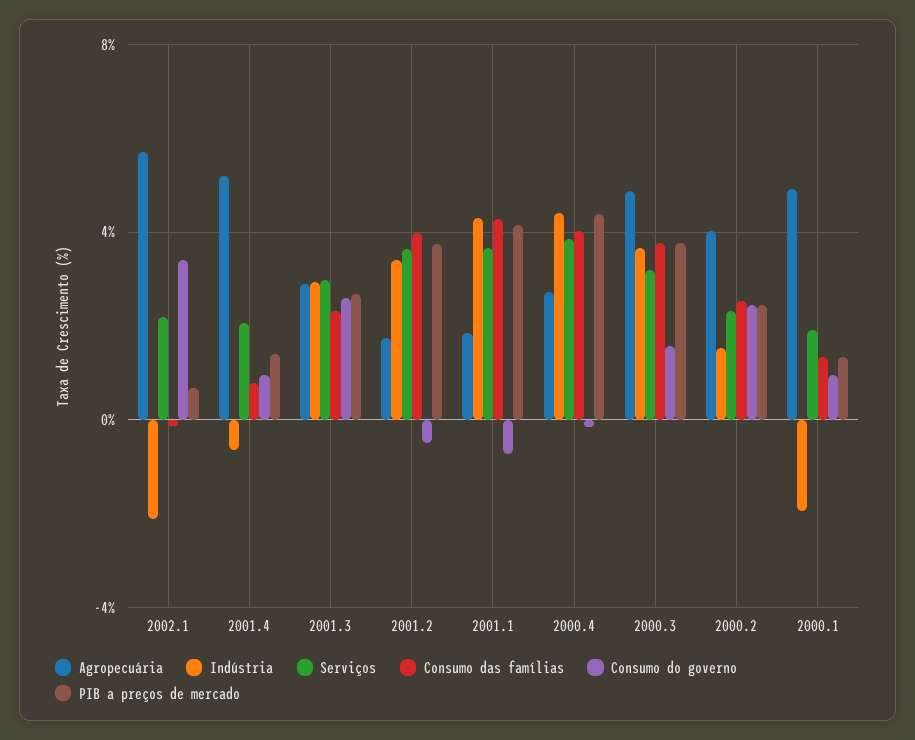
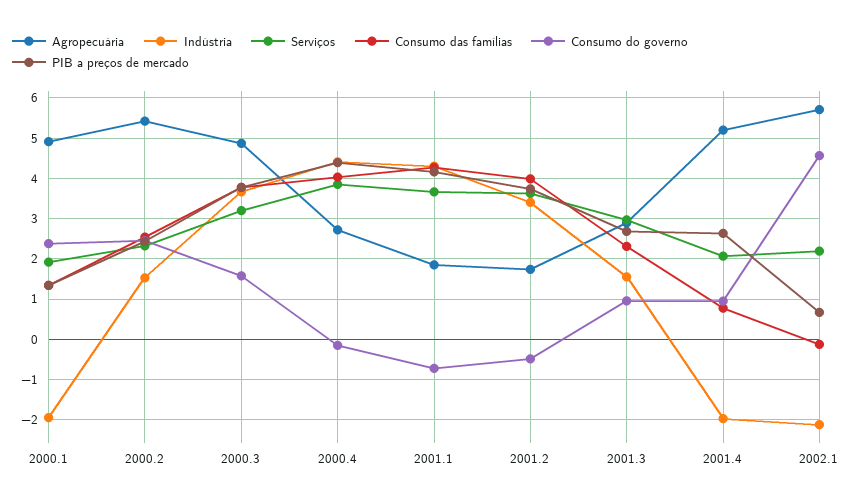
Consumo do governo, 2002.1: 3.5 -> 4.6
Indústria, 2001.4: -0.5 -> -2
PIB a preços de mercado, 2001.4: 1.5 -> 2.6
Indústria, 2001.3: 3 -> 1.6
Consumo do governo, 2001.3: 2.5 -> 1
Agropecuária, 2000.2: 4 -> 5.4
Consumo do governo, 2000.1: 1 -> 2.4

